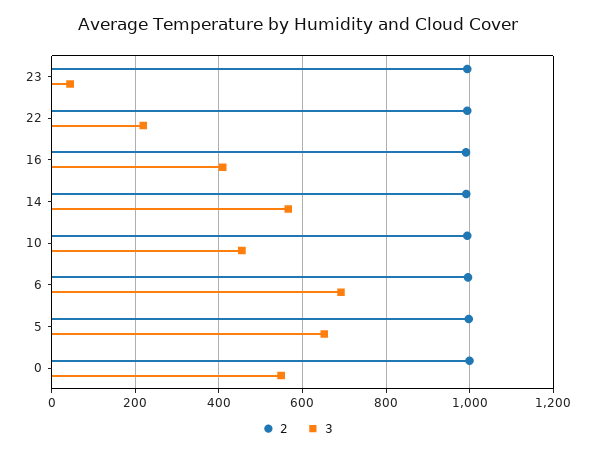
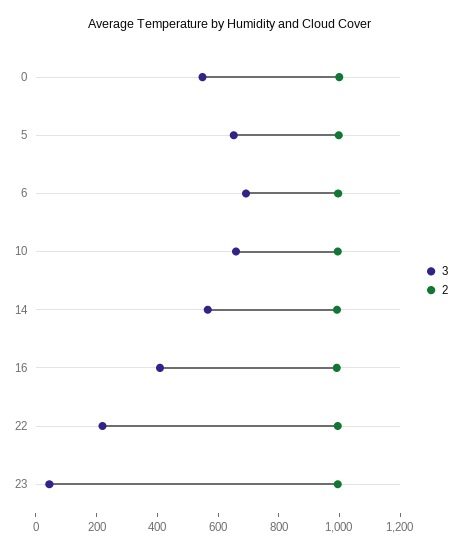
3, 10: 460 -> 650

